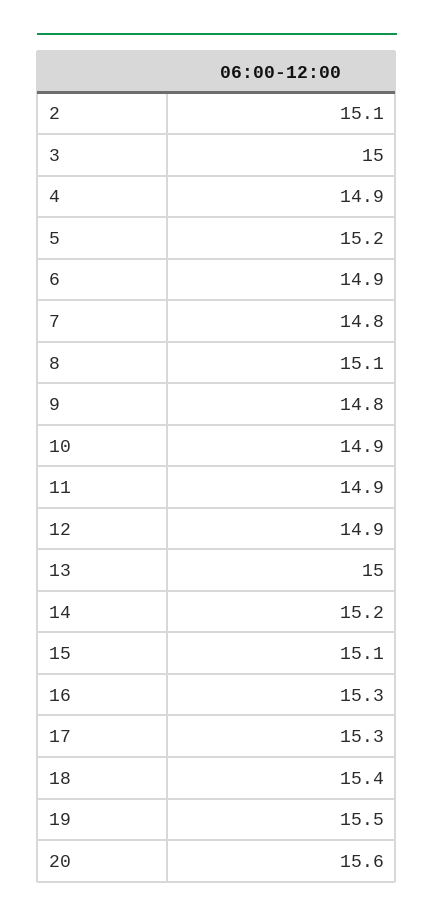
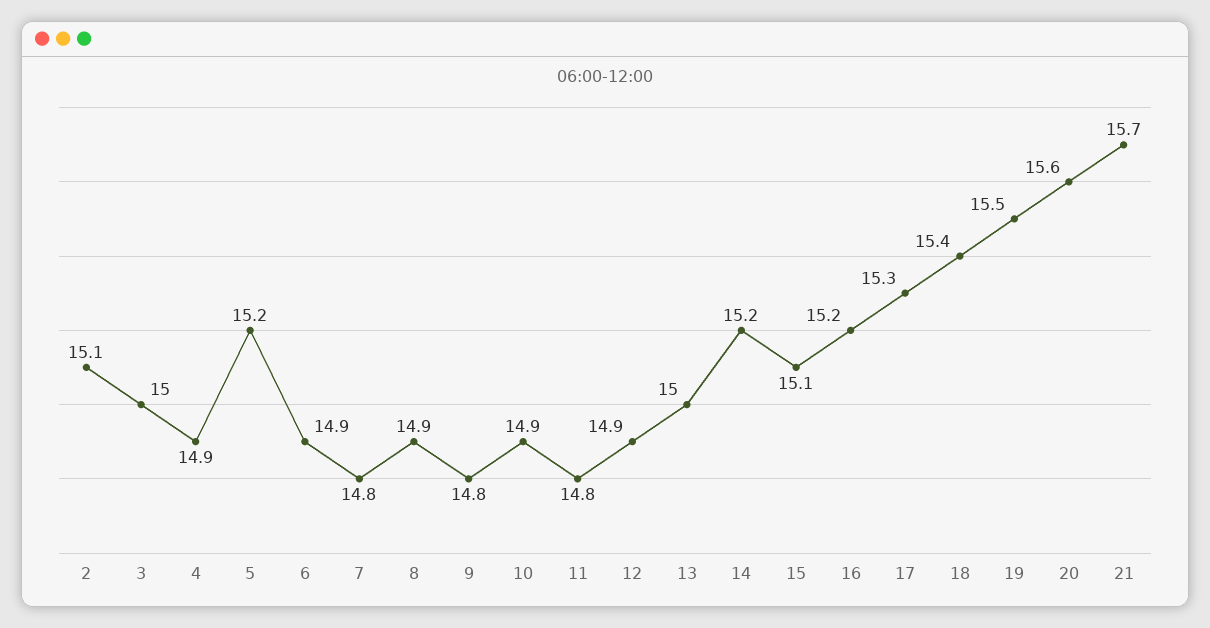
8: 15.1 -> 14.9
11: 14.9 -> 14.8
16: 15.3 -> 15.2
21: none -> 15.7

